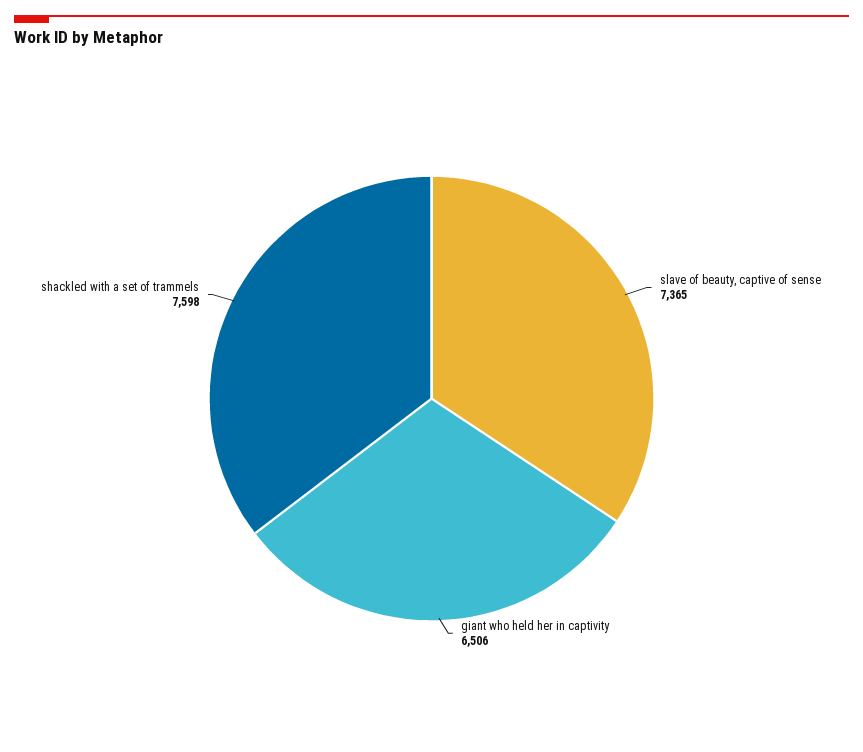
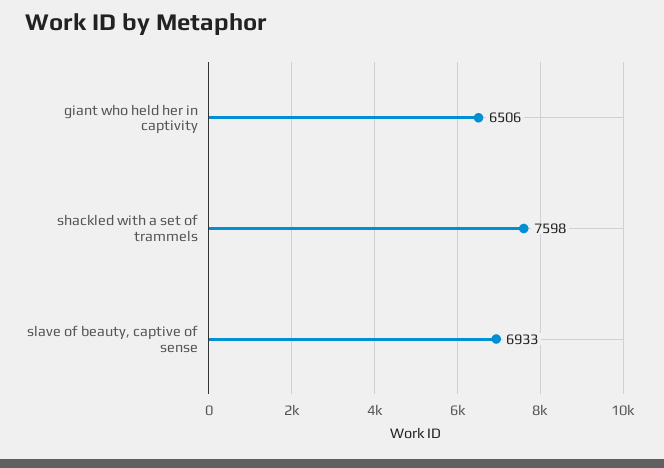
slave of beauty, captive of sense: 7365 -> 6933

